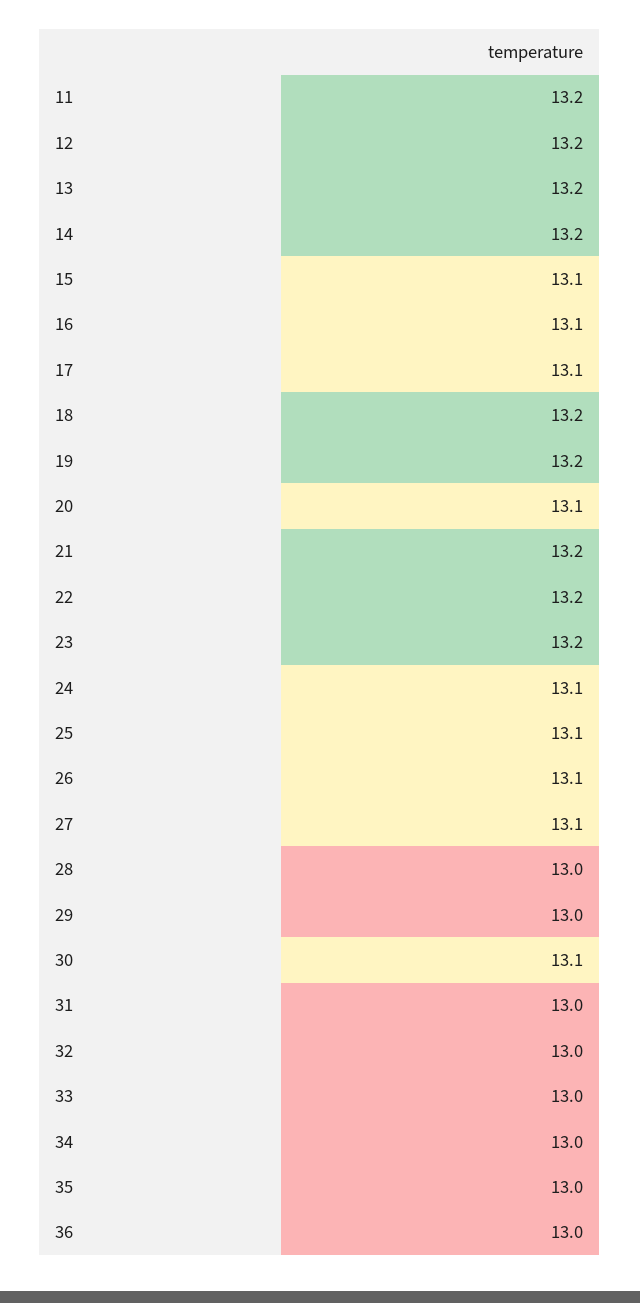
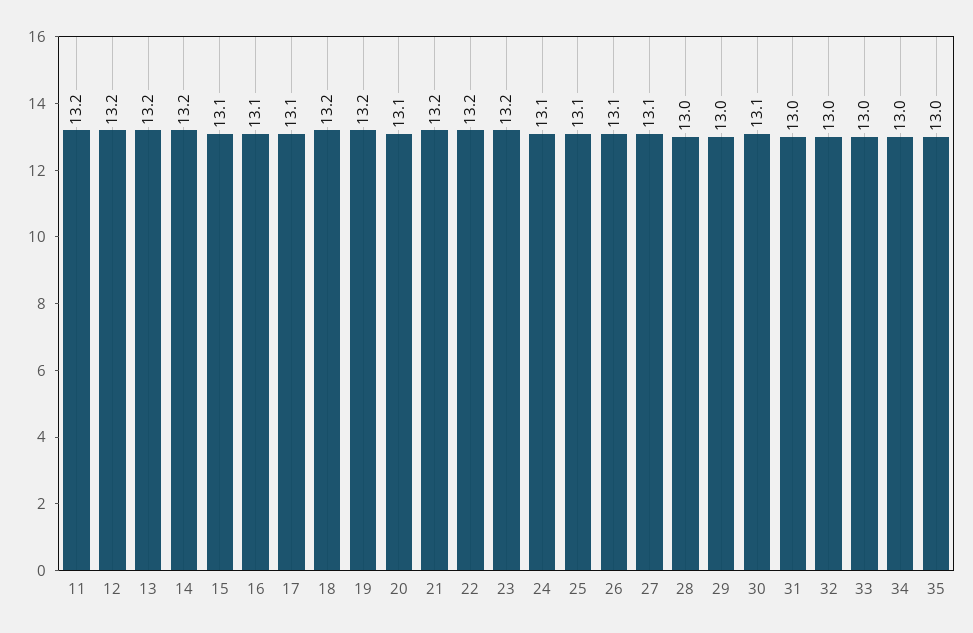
36: 13 -> none

